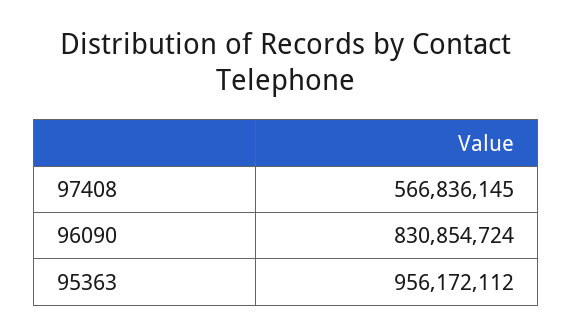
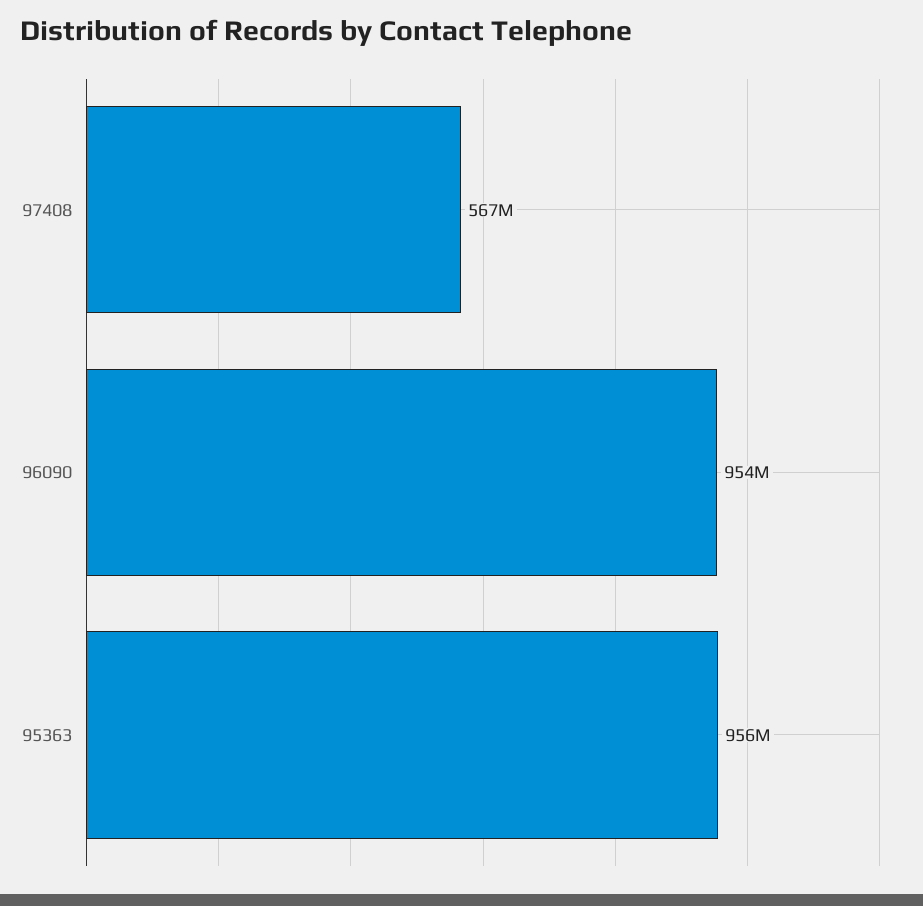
96090: 830854724 -> 954000000

